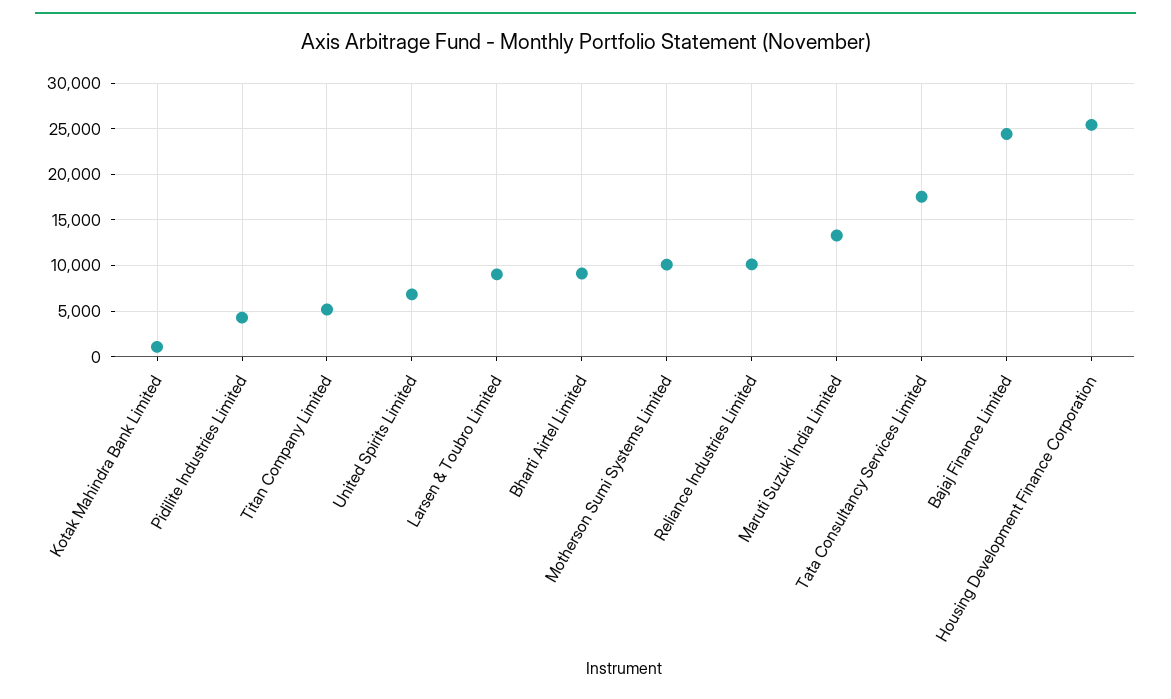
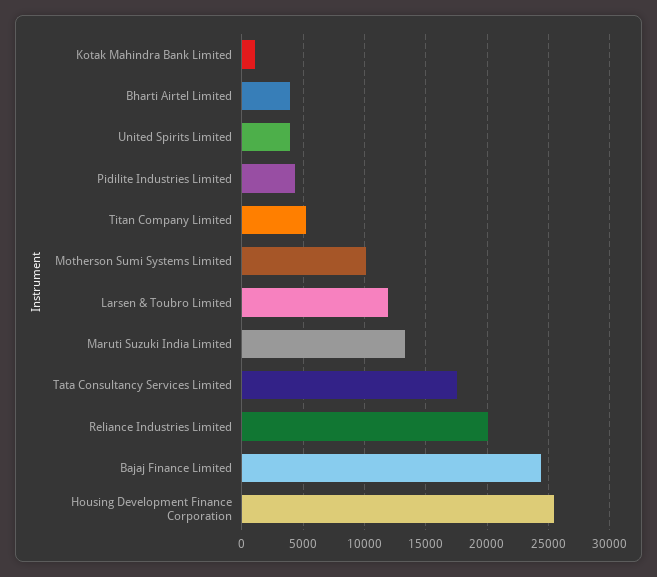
United Spirits Limited: 7000 -> 4000
Larsen & Toubro Limited: 9000 -> 12000
Bharti Airtel Limited: 9000 -> 4000
Reliance Industries Limited: 10000 -> 20000

